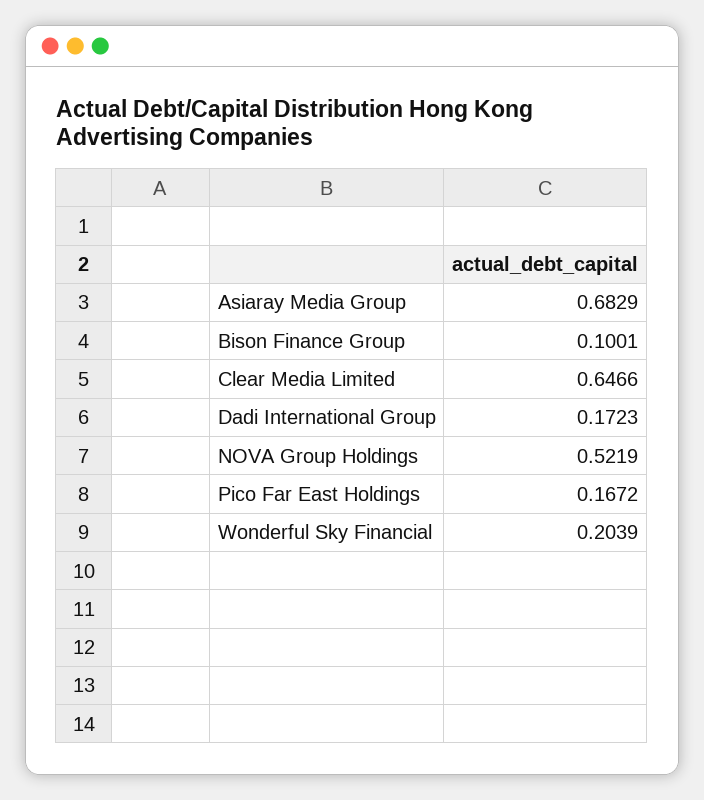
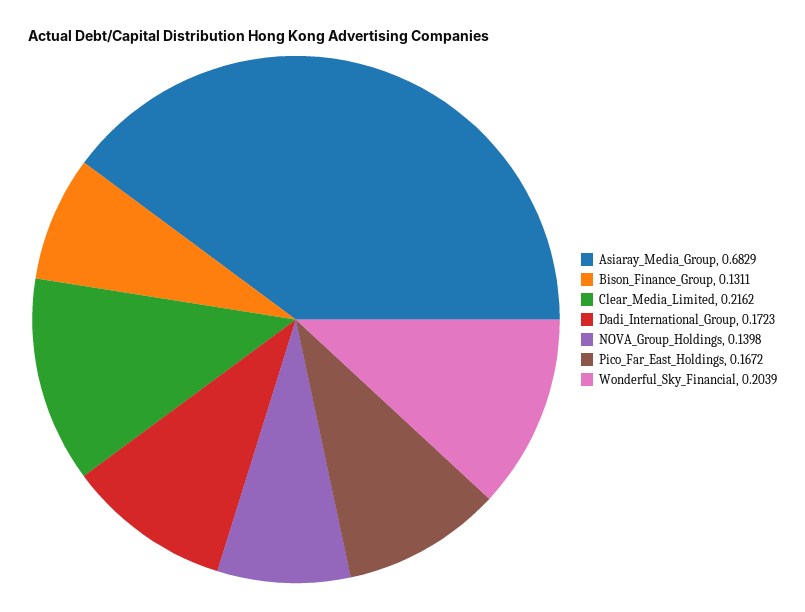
Bison Finance Group: 0.1001 -> 0.1311
Clear Media Limited: 0.6466 -> 0.2162
NOVA Group Holdings: 0.5219 -> 0.1398

